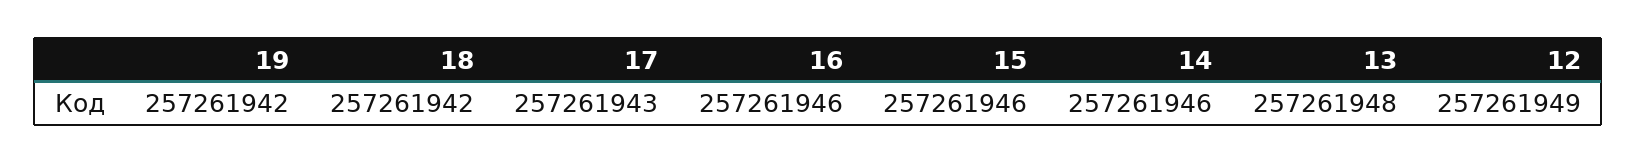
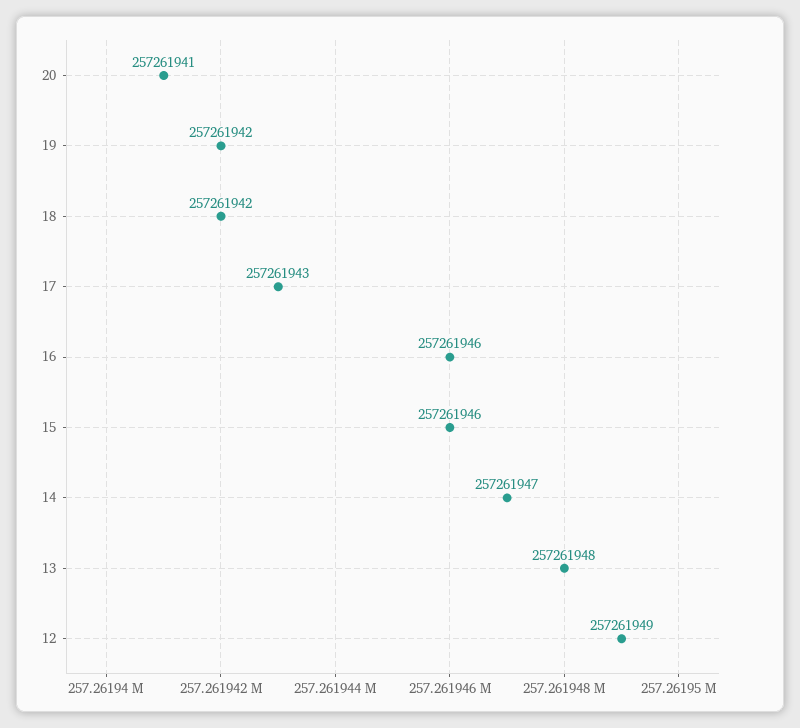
14: 257261946 -> 257261947
20: none -> 257261941

